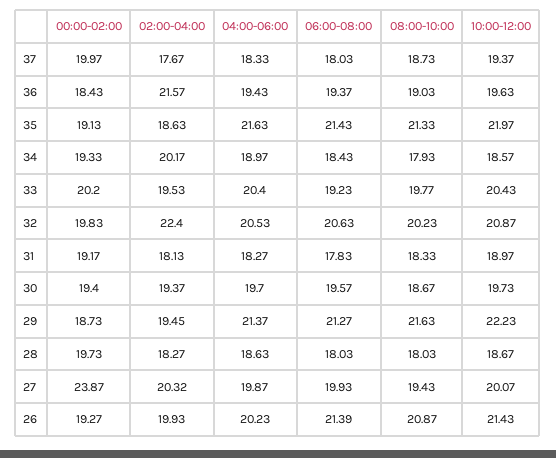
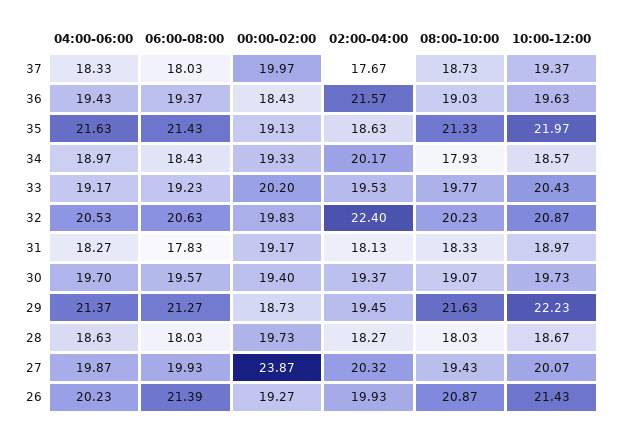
04:00-06:00, 33: 20.4 -> 19.17
08:00-10:00, 30: 18.67 -> 19.07

